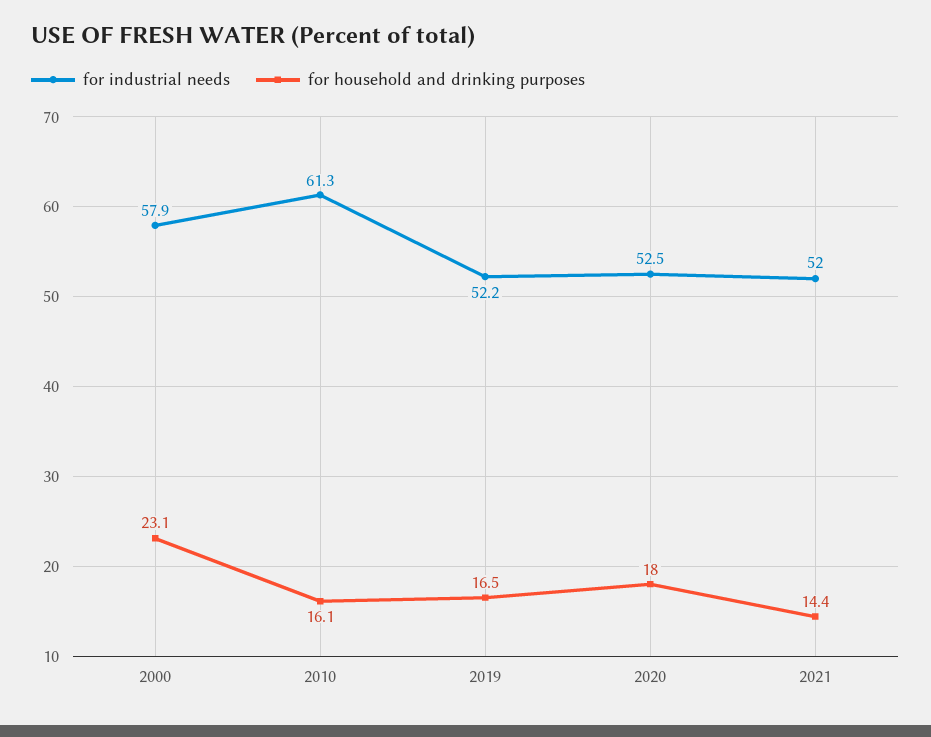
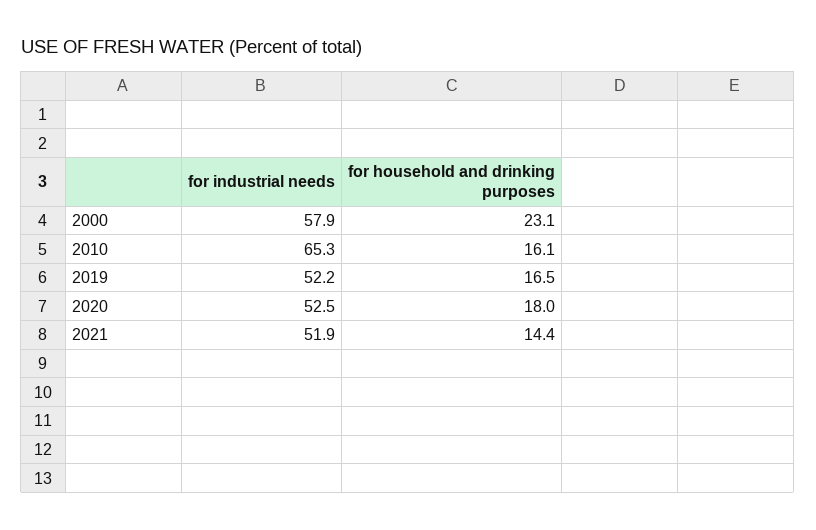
for industrial needs, 2010: 61.3 -> 65.3
for industrial needs, 2021: 52 -> 51.9

